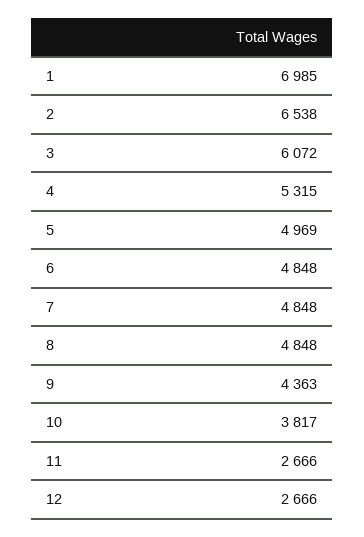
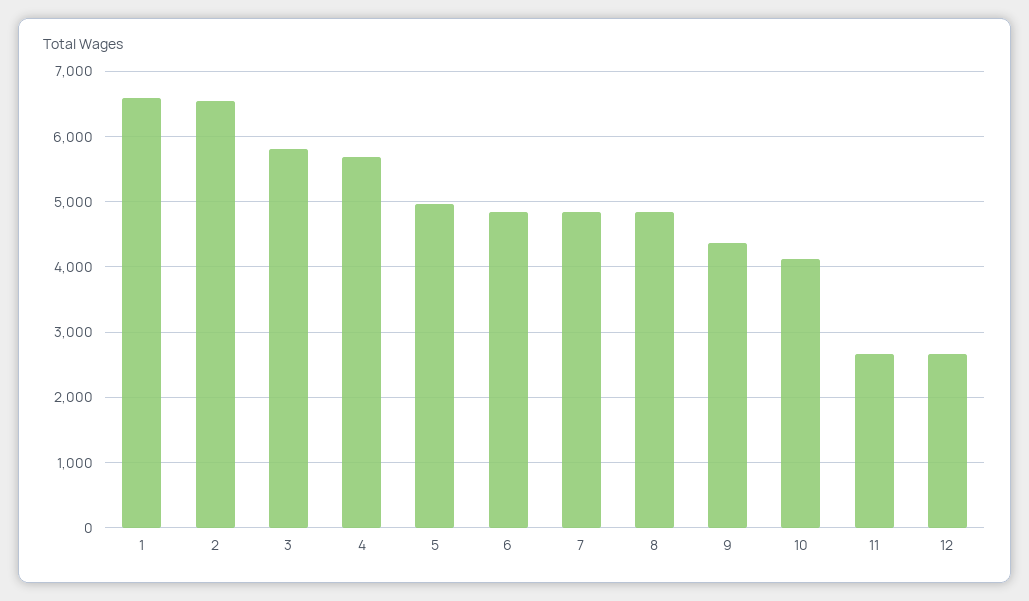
1: 6985 -> 6600
3: 6072 -> 5800
4: 5315 -> 5700
10: 3817 -> 4100

